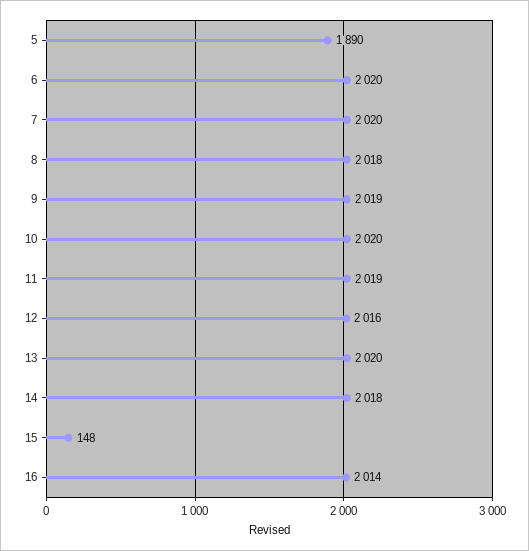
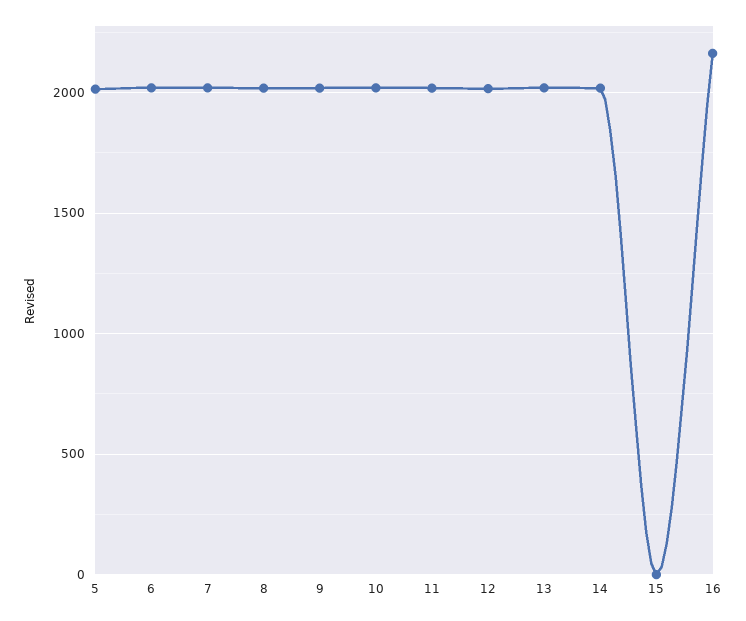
5: 1890 -> 2000
15: 148 -> 0
16: 2014 -> 2150

